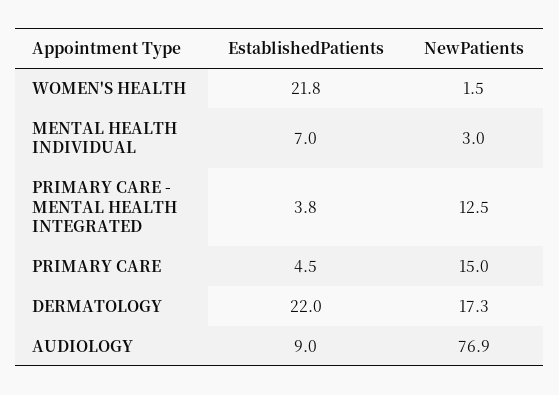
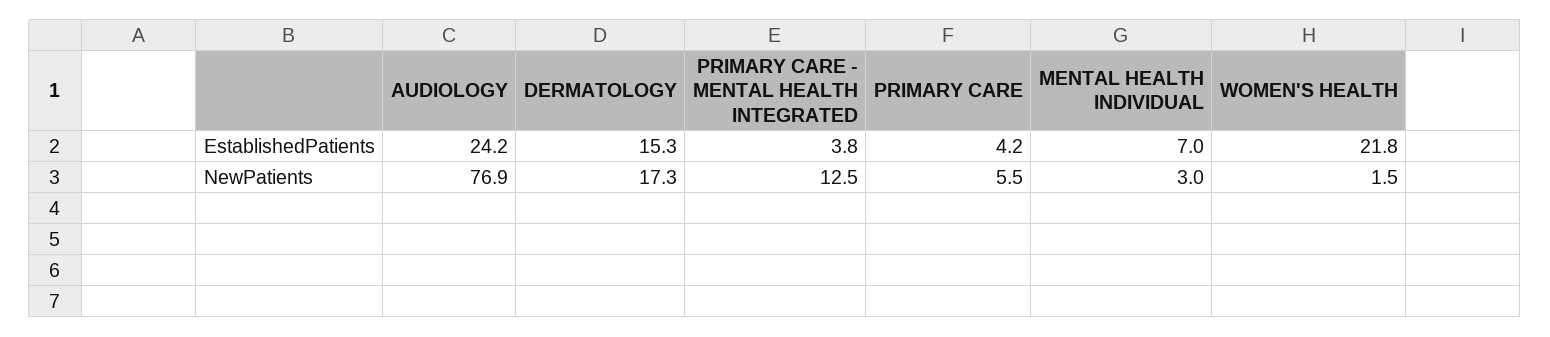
EstablishedPatients, PRIMARY CARE: 4.5 -> 4.2
NewPatients, PRIMARY CARE: 15 -> 5.5
EstablishedPatients, DERMATOLOGY: 22 -> 15.3
EstablishedPatients, AUDIOLOGY: 9 -> 24.2

